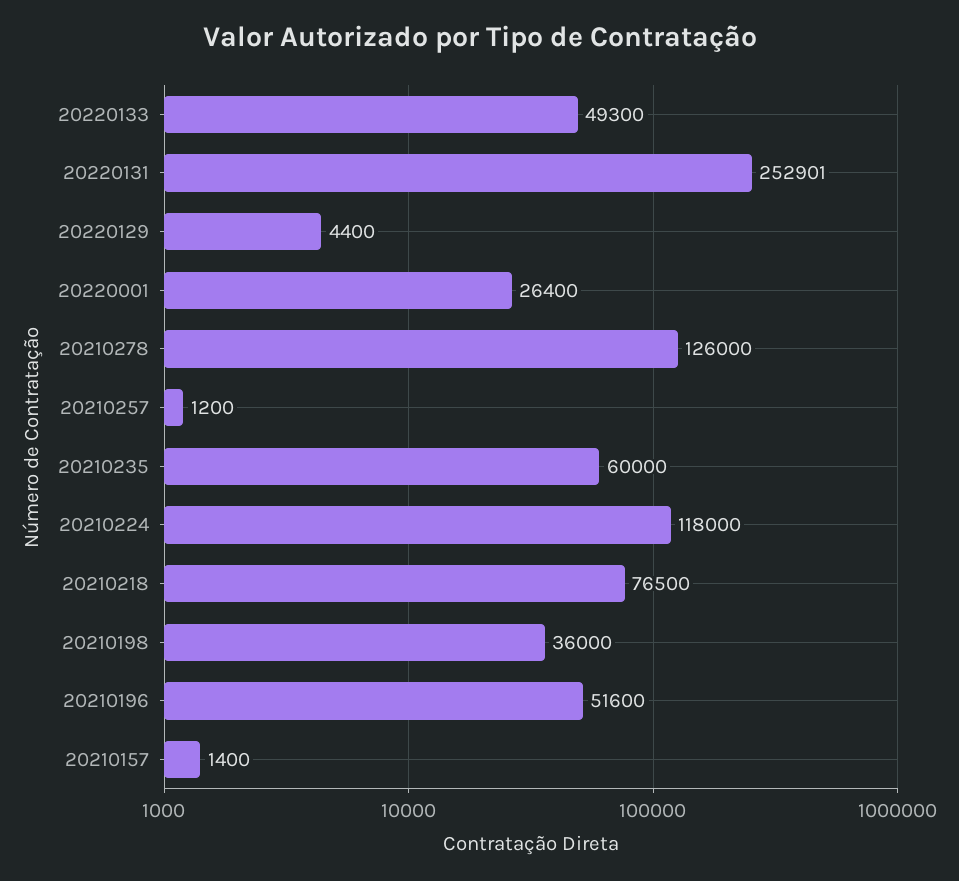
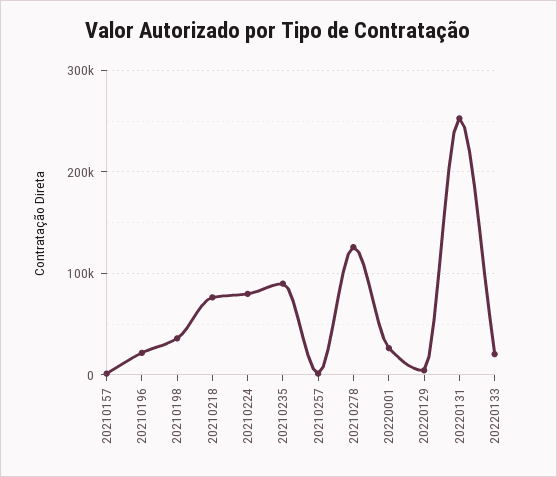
20220133: 49300 -> 20000
20210235: 60000 -> 90000
20210224: 118000 -> 80000
20210196: 51600 -> 20000

